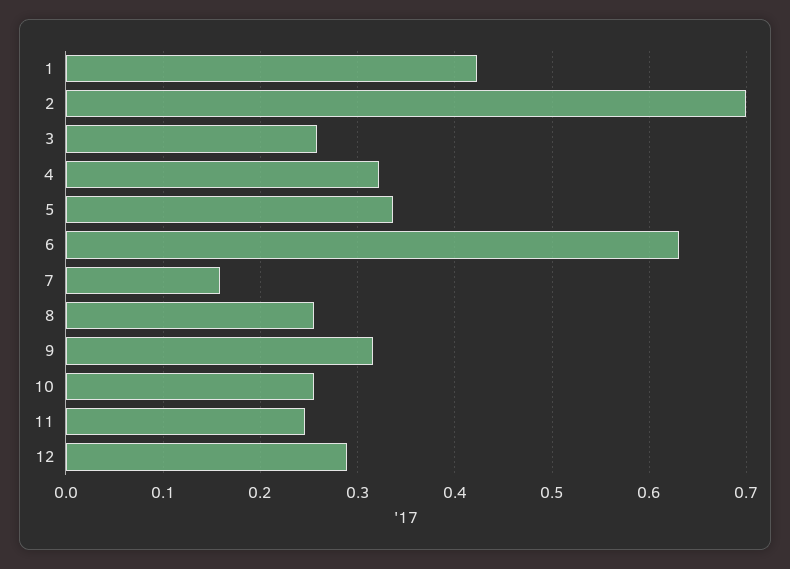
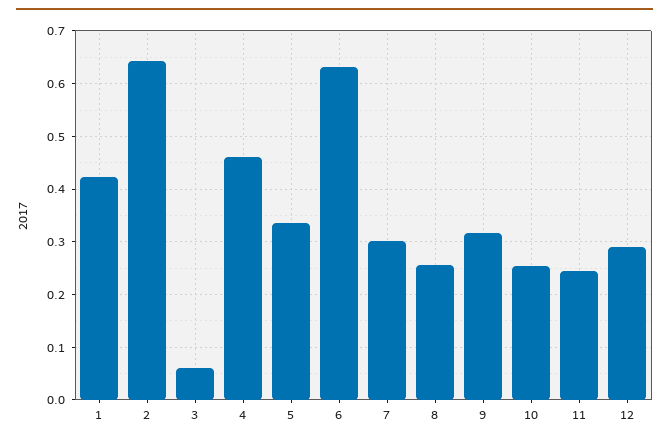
2: 0.7 -> 0.64
3: 0.26 -> 0.06
4: 0.32 -> 0.46
7: 0.16 -> 0.3

